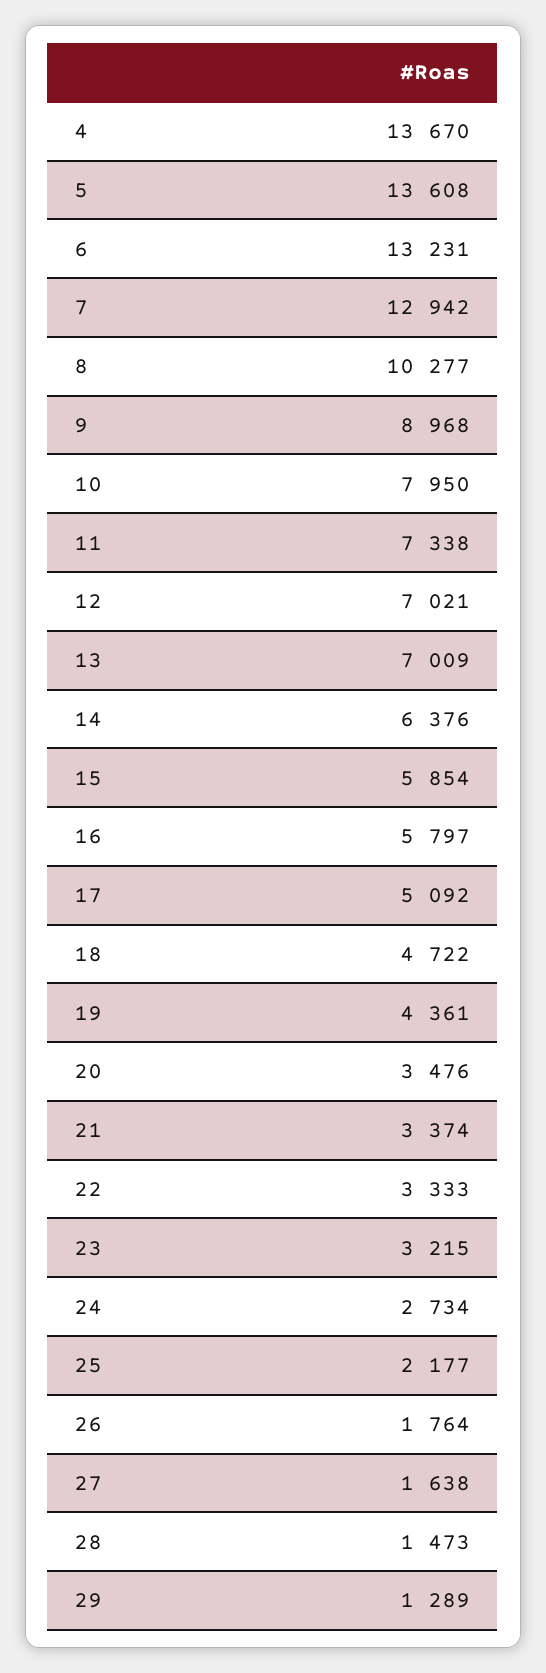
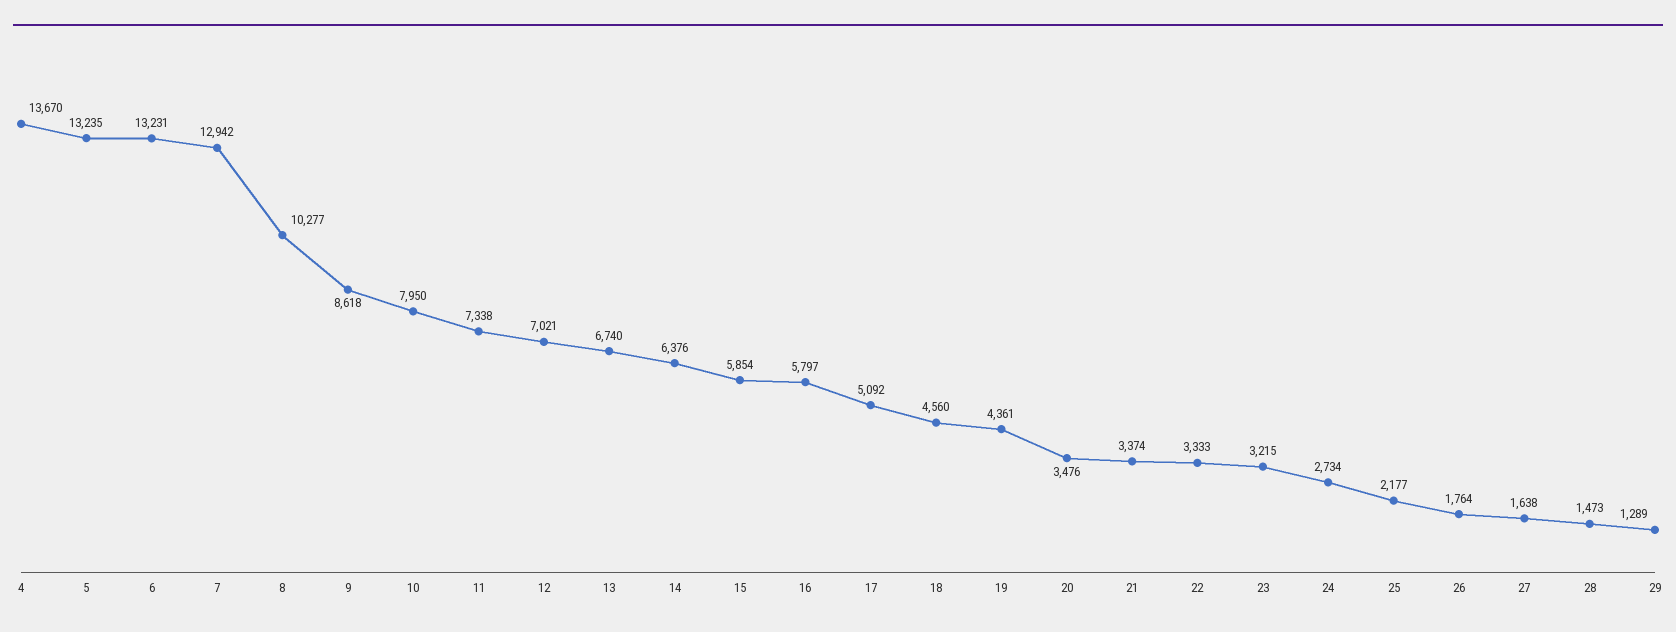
5: 13608 -> 13235
9: 8968 -> 8618
13: 7009 -> 6740
18: 4722 -> 4560

